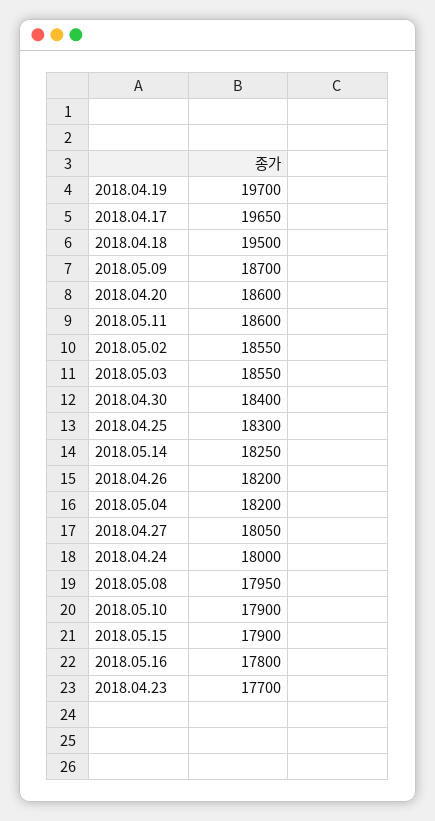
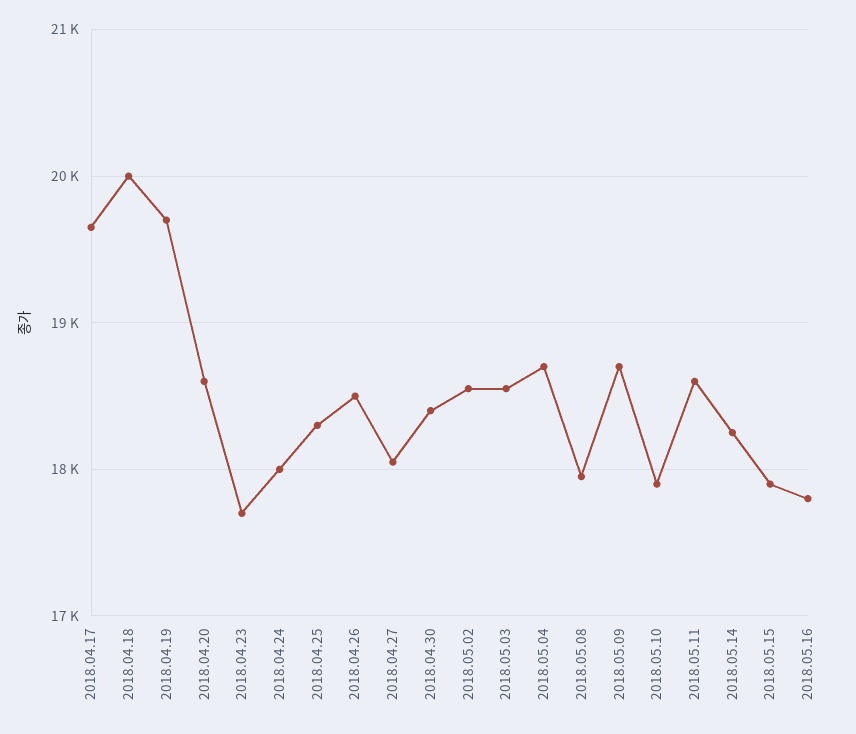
2018.04.18: 19500 -> 20000
2018.04.26: 18200 -> 18500
2018.05.04: 18200 -> 18700

